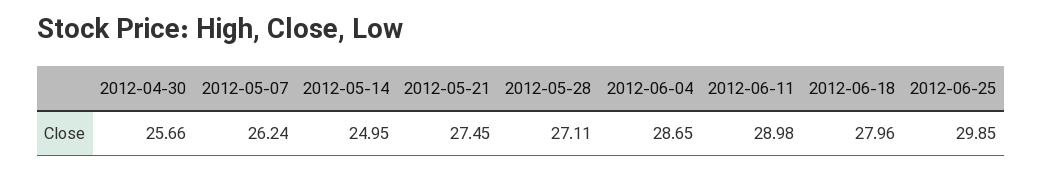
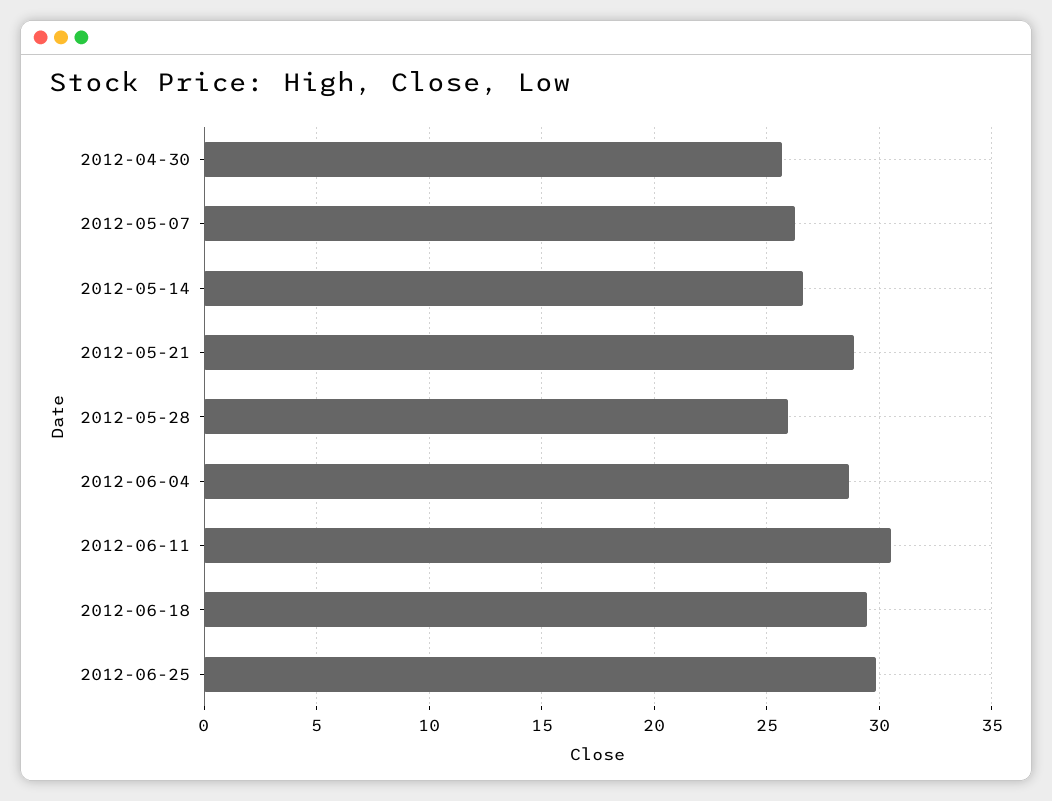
2012-05-14: 24.95 -> 26.5
2012-05-21: 27.45 -> 29
2012-05-28: 27.11 -> 26
2012-06-11: 28.98 -> 30.5
2012-06-18: 27.96 -> 29.5

